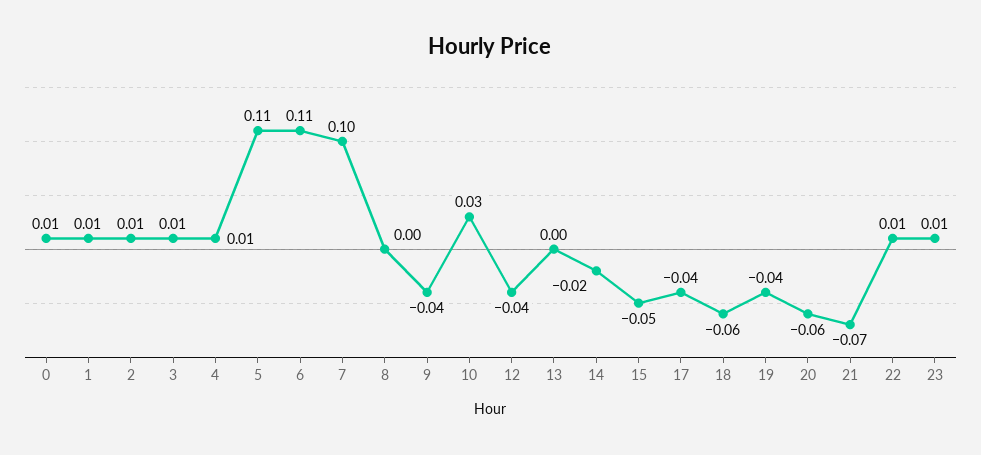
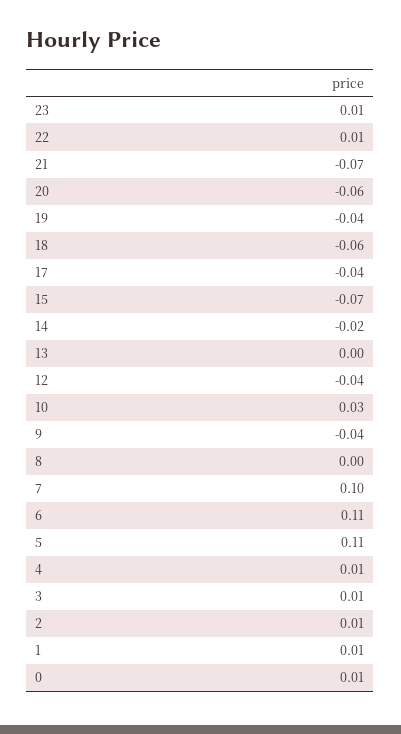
15: -0.05 -> -0.07

